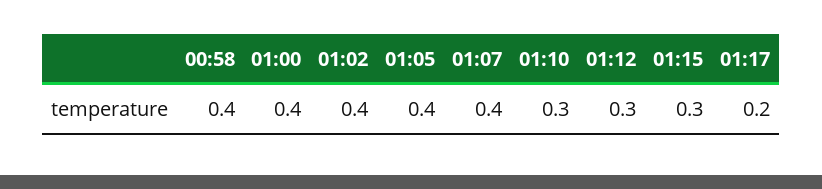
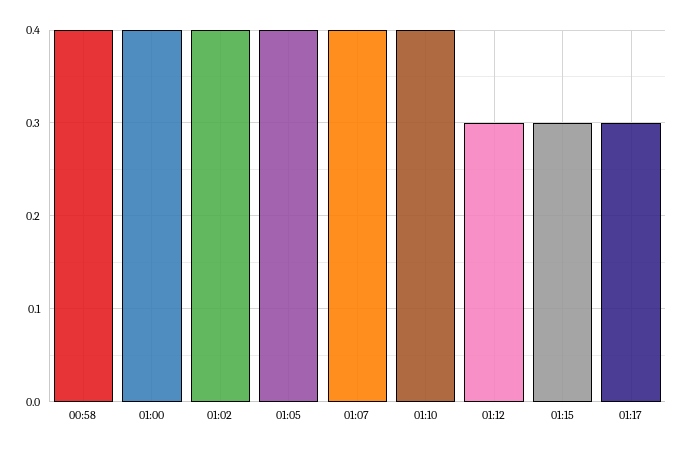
01:10: 0.3 -> 0.4
01:17: 0.2 -> 0.3

